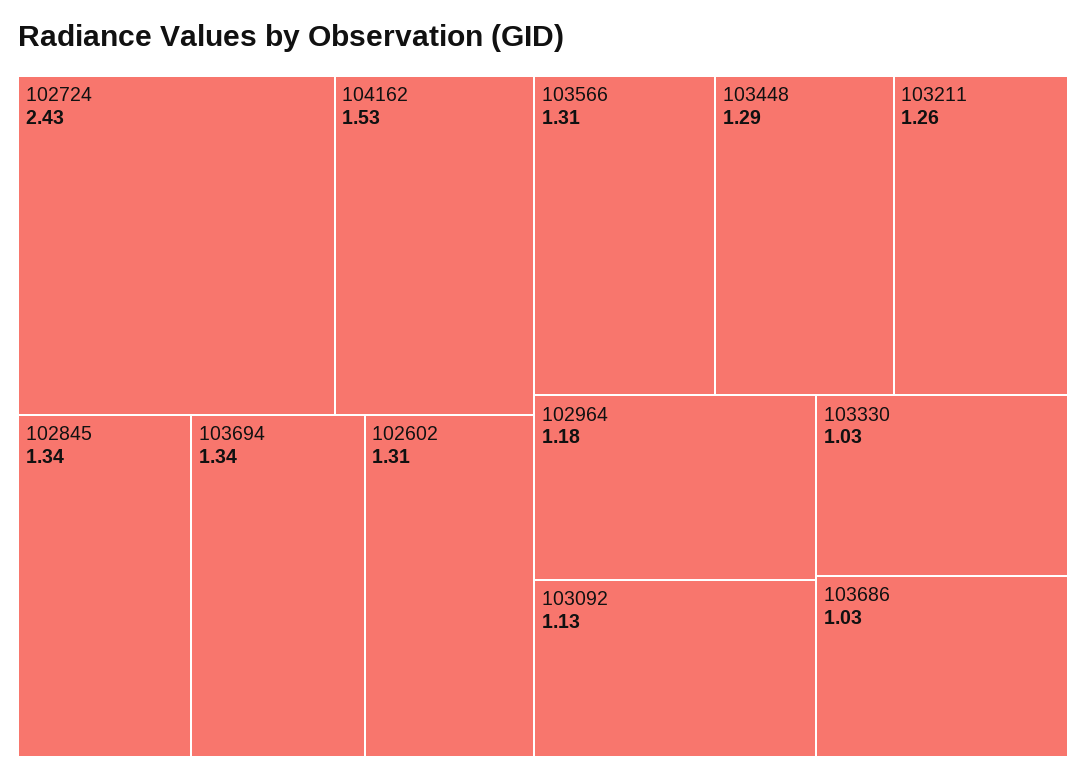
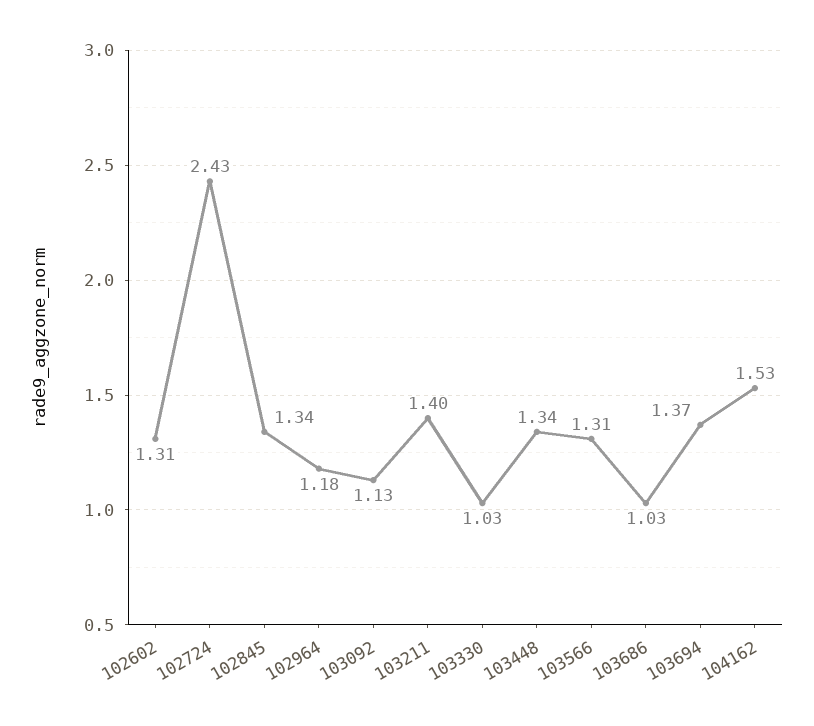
103694: 1.34 -> 1.37
103448: 1.29 -> 1.34
103211: 1.26 -> 1.4

